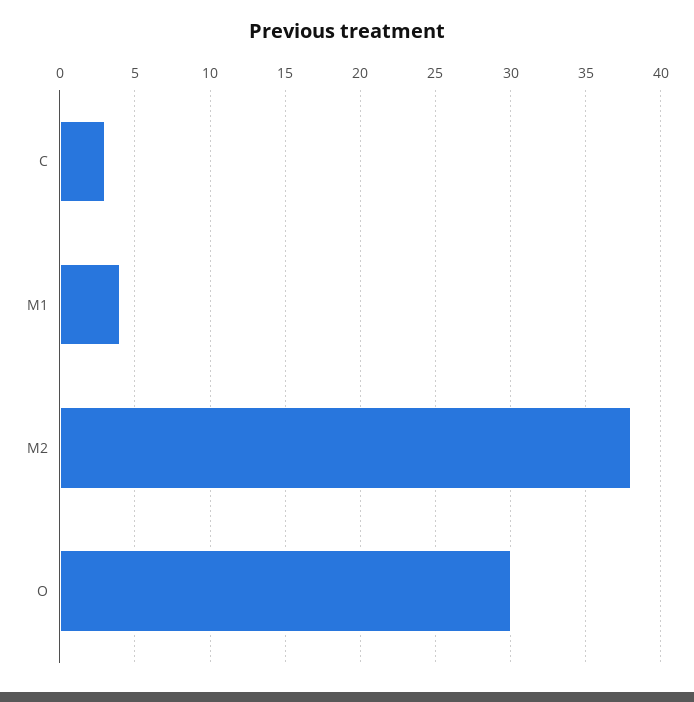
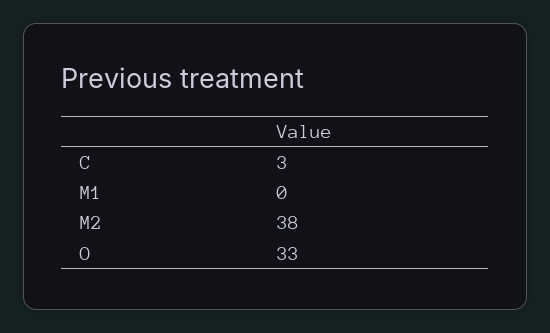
M1: 4 -> 0
O: 30 -> 33

